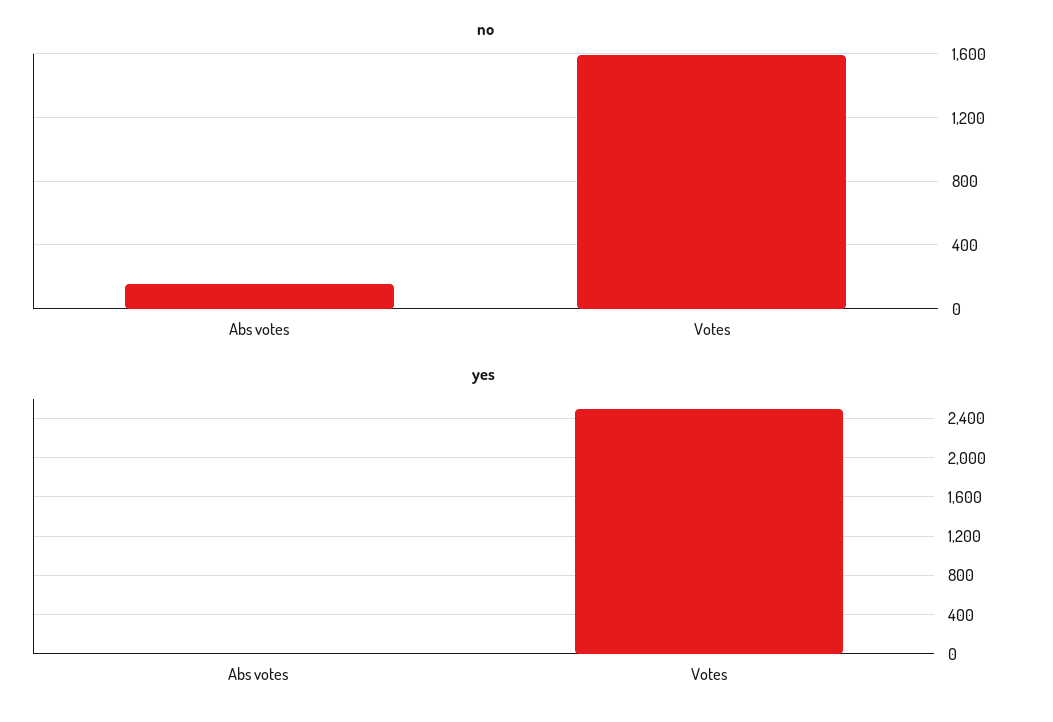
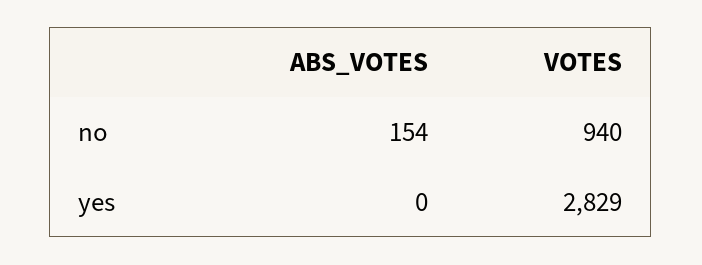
no, Votes: 1600 -> 940
yes, Votes: 2500 -> 2829

